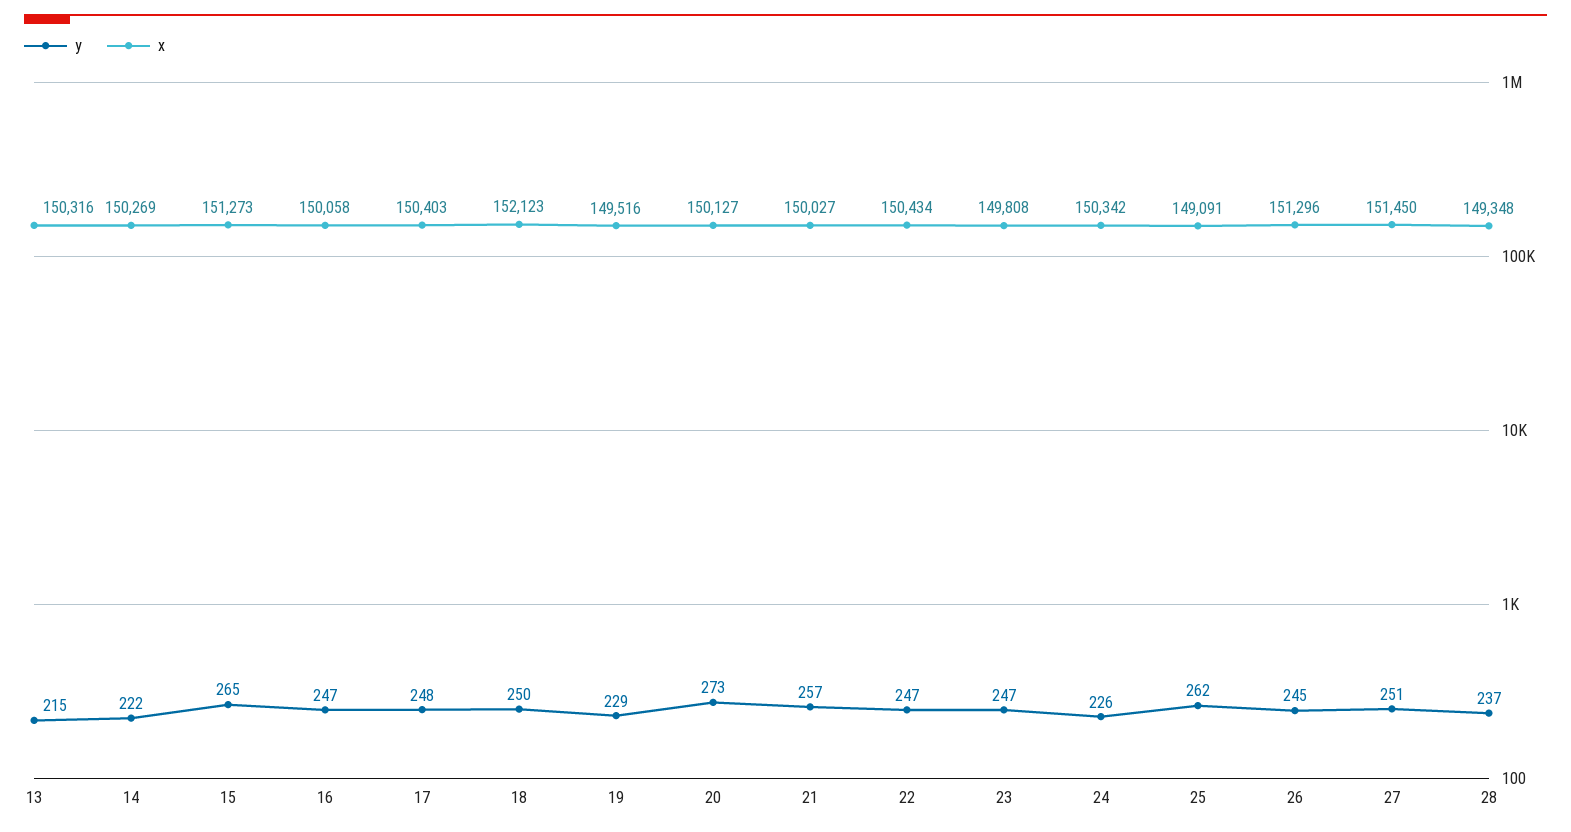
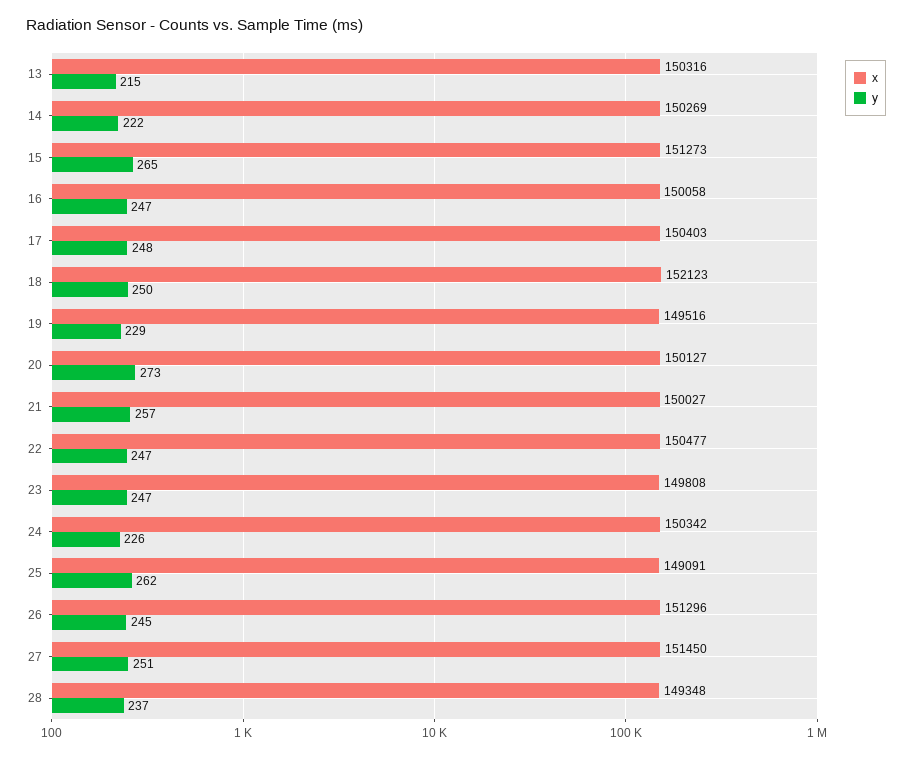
x, 22: 150434 -> 150477

